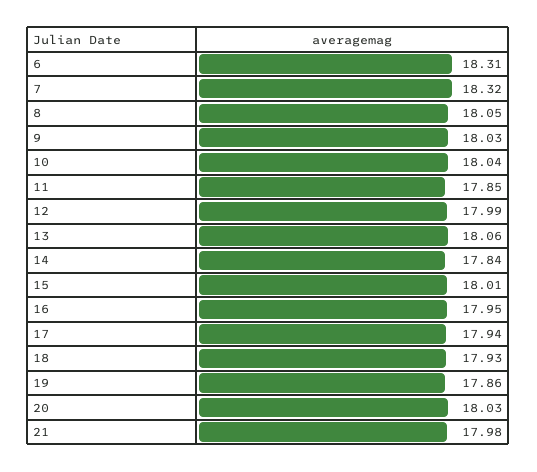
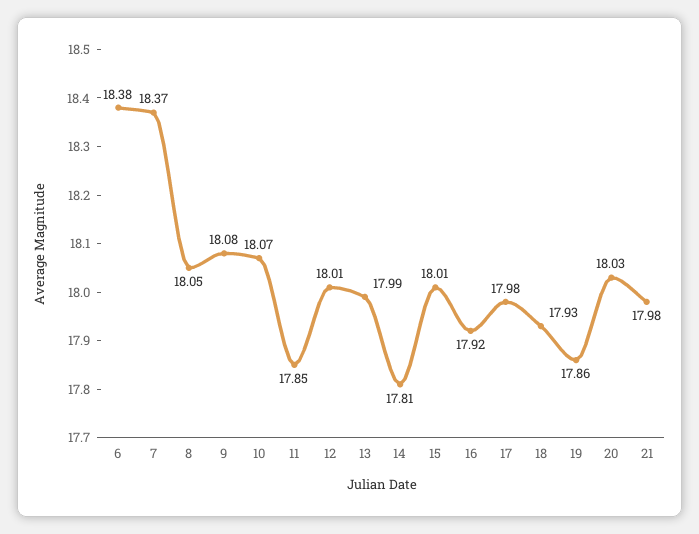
6: 18.31 -> 18.38
7: 18.32 -> 18.37
9: 18.03 -> 18.08
10: 18.04 -> 18.07
12: 17.99 -> 18.01
13: 18.06 -> 17.99
14: 17.84 -> 17.81
16: 17.95 -> 17.92
17: 17.94 -> 17.98

